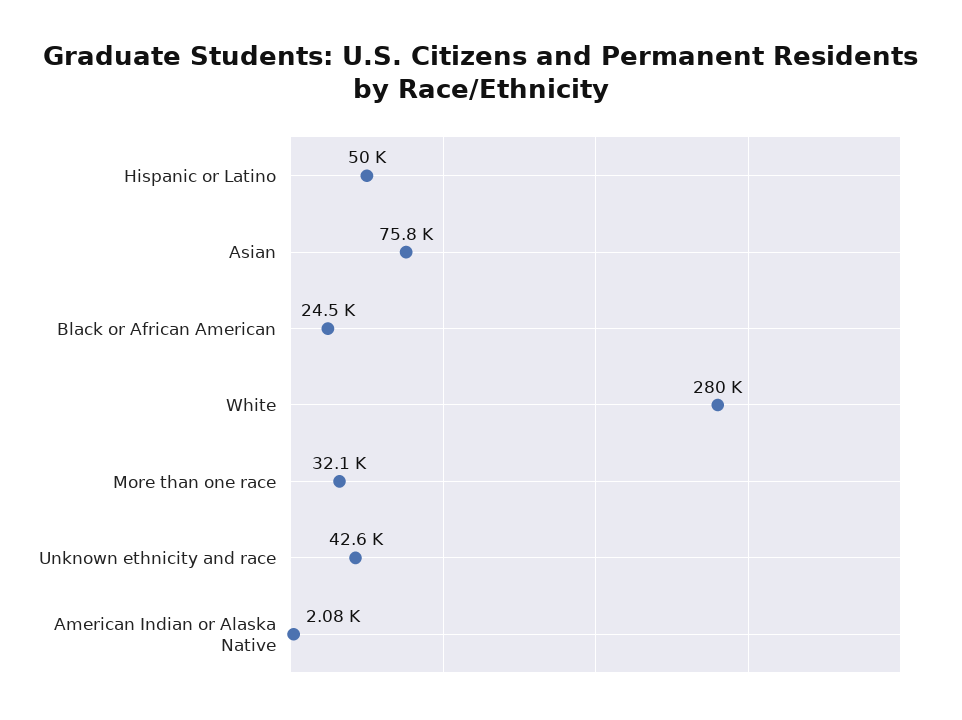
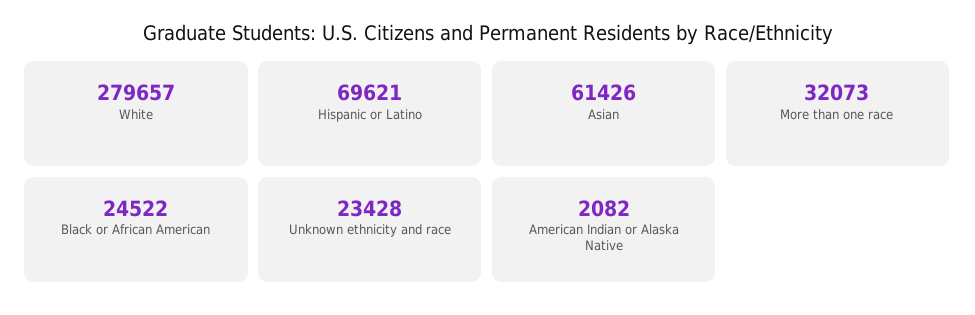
Hispanic or Latino: 50000 -> 69621
Asian: 75800 -> 61426
Unknown ethnicity and race: 42600 -> 23428

